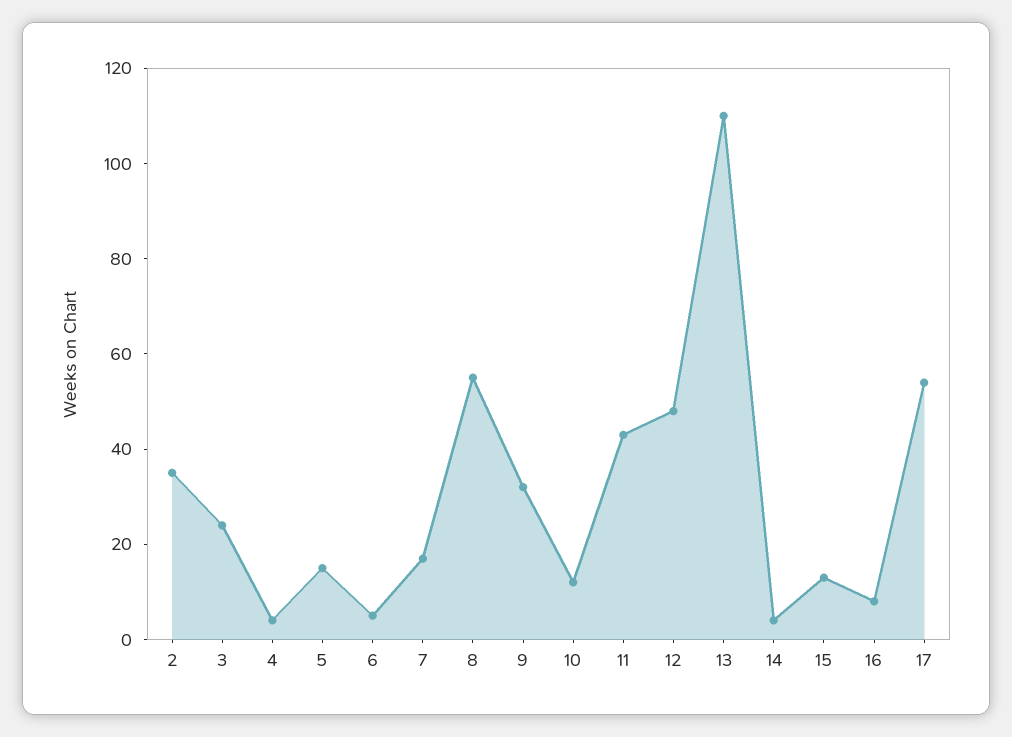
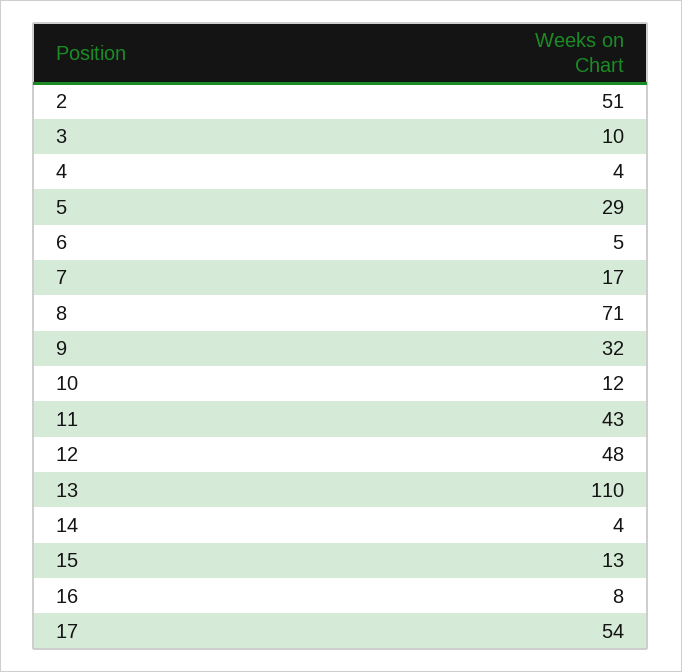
2: 35 -> 51
3: 25 -> 10
5: 15 -> 29
8: 55 -> 71

